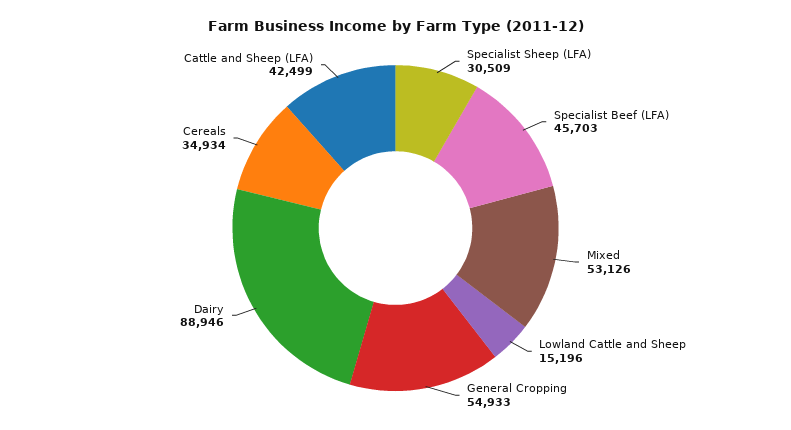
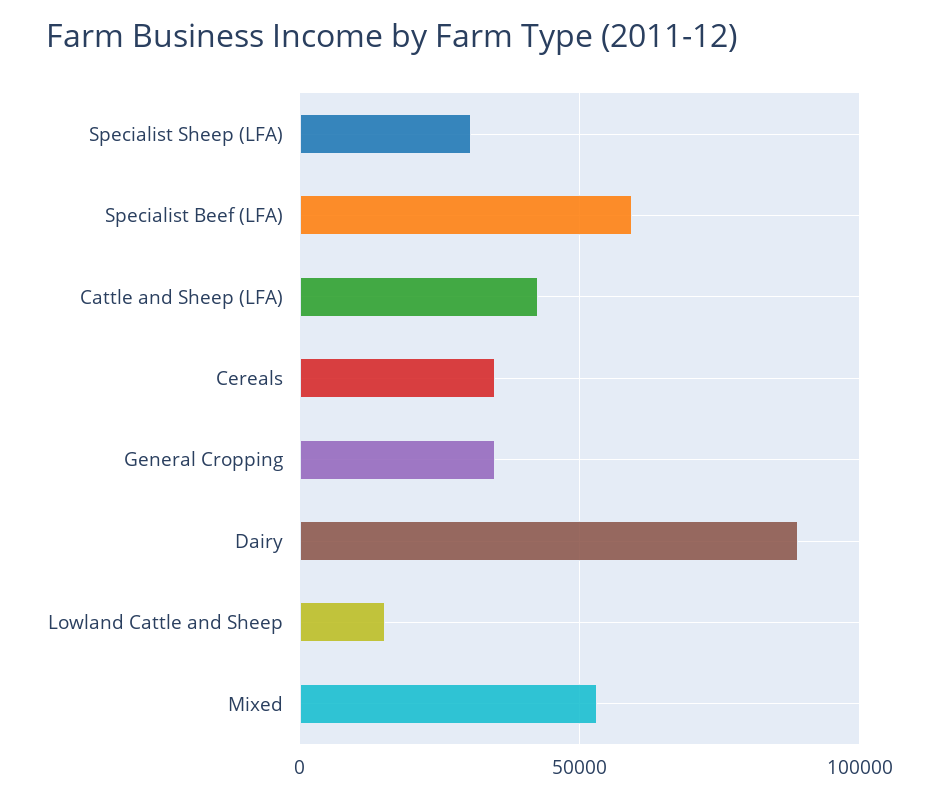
Specialist Beef (LFA): 45703 -> 60000
General Cropping: 54933 -> 35000

